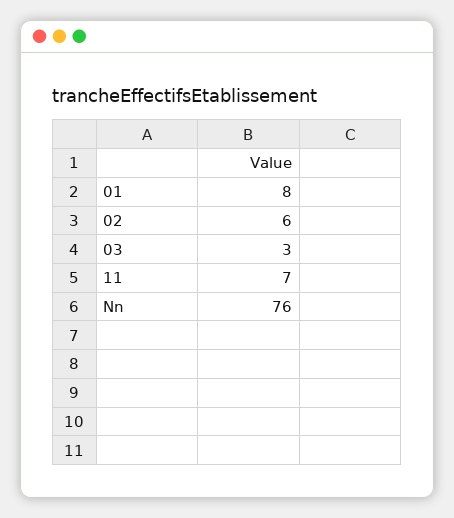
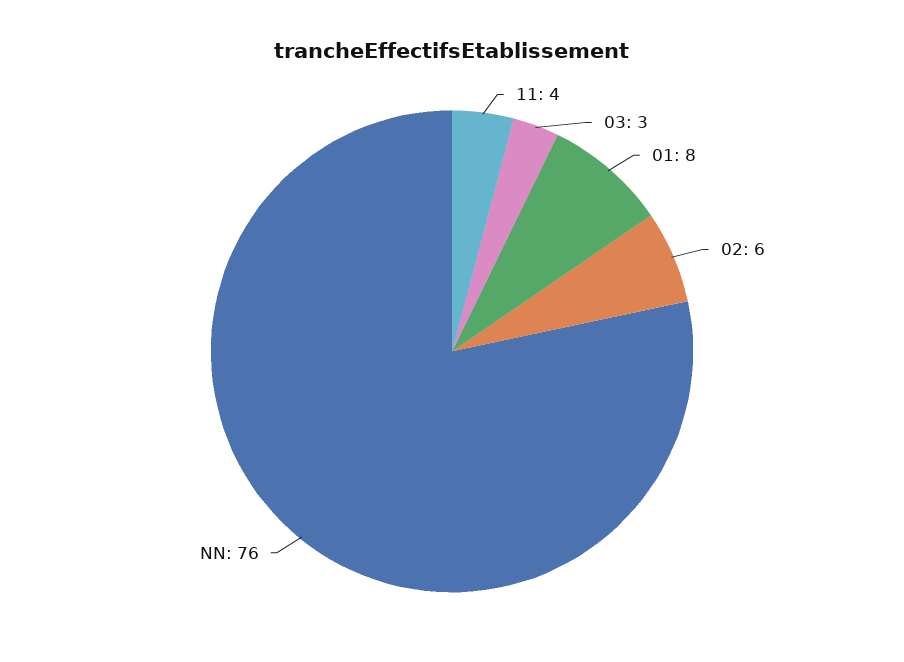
11: 7 -> 4

